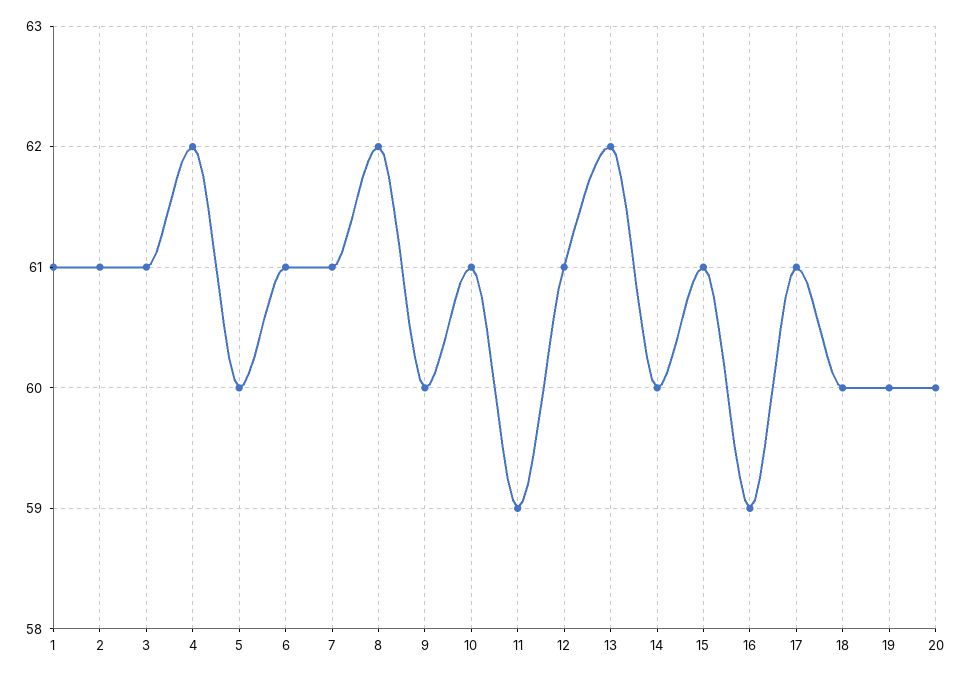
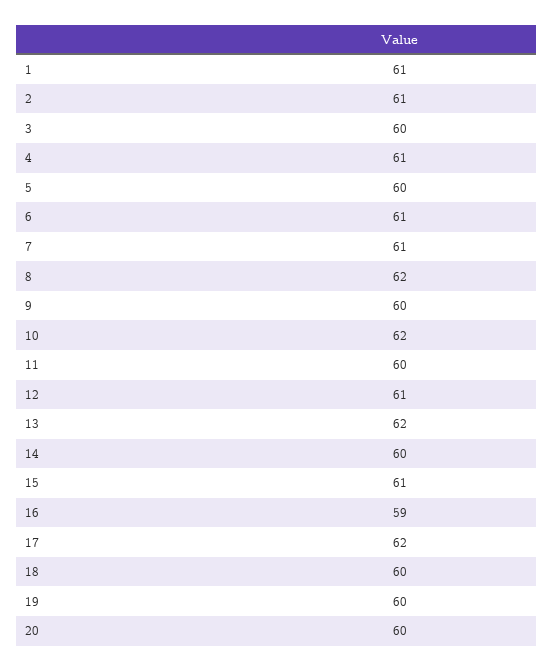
3: 61 -> 60
4: 62 -> 61
10: 61 -> 62
11: 59 -> 60
17: 61 -> 62

